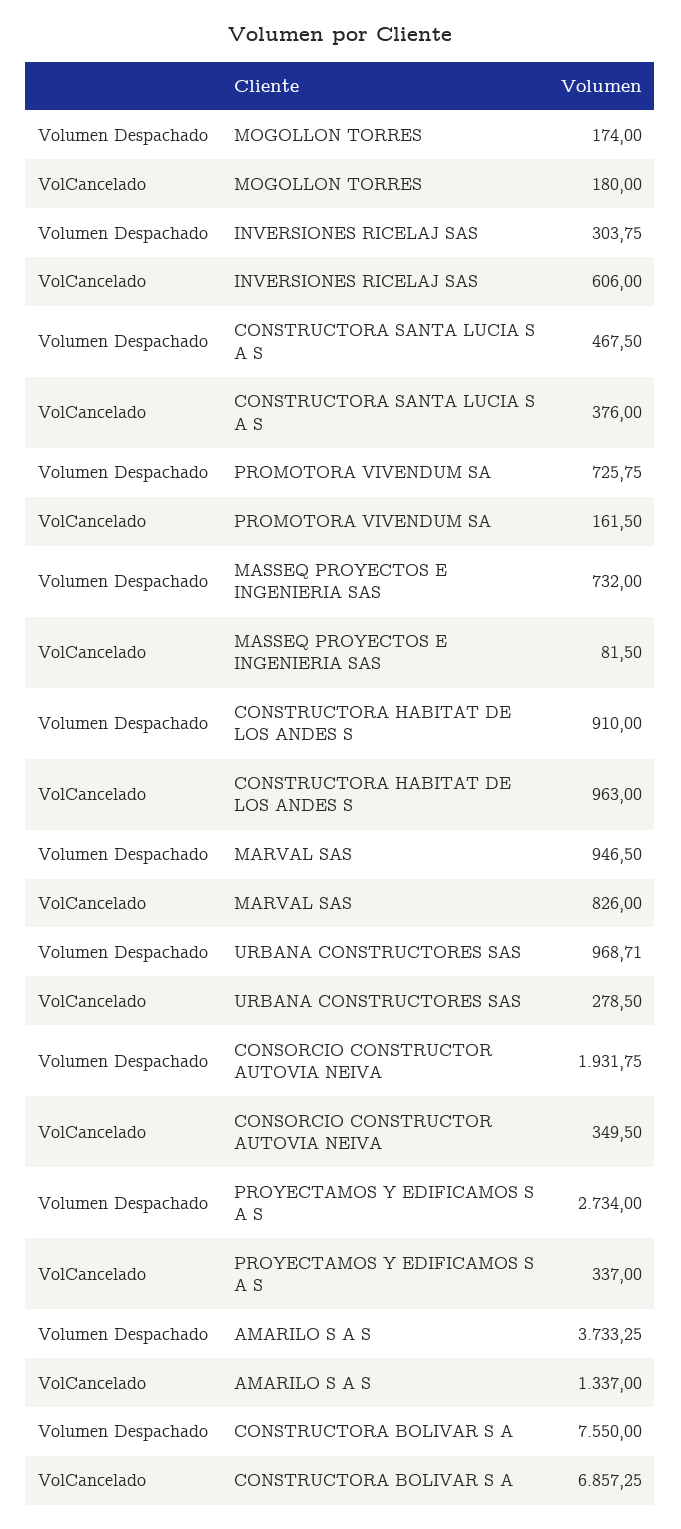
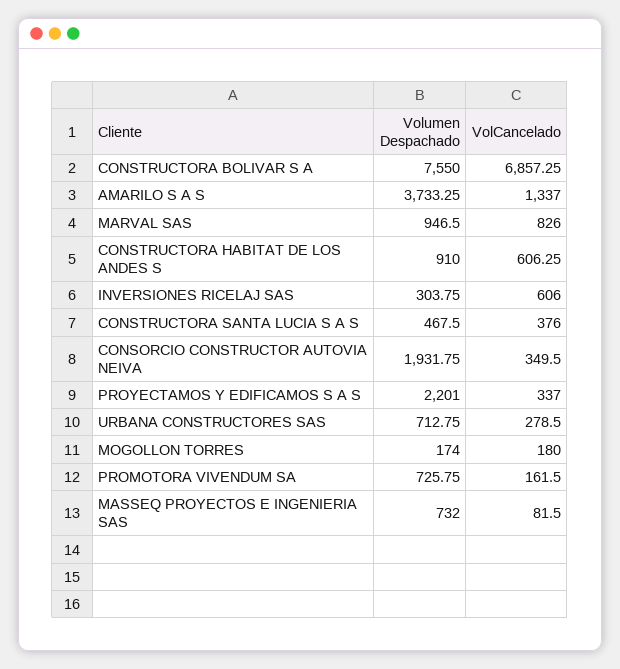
VolCancelado, CONSTRUCTORA HABITAT DE LOS ANDES S: 963 -> 606.25
Volumen Despachado, URBANA CONSTRUCTORES SAS: 968.71 -> 712.75
Volumen Despachado, PROYECTAMOS Y EDIFICAMOS S A S: 2734 -> 2201

